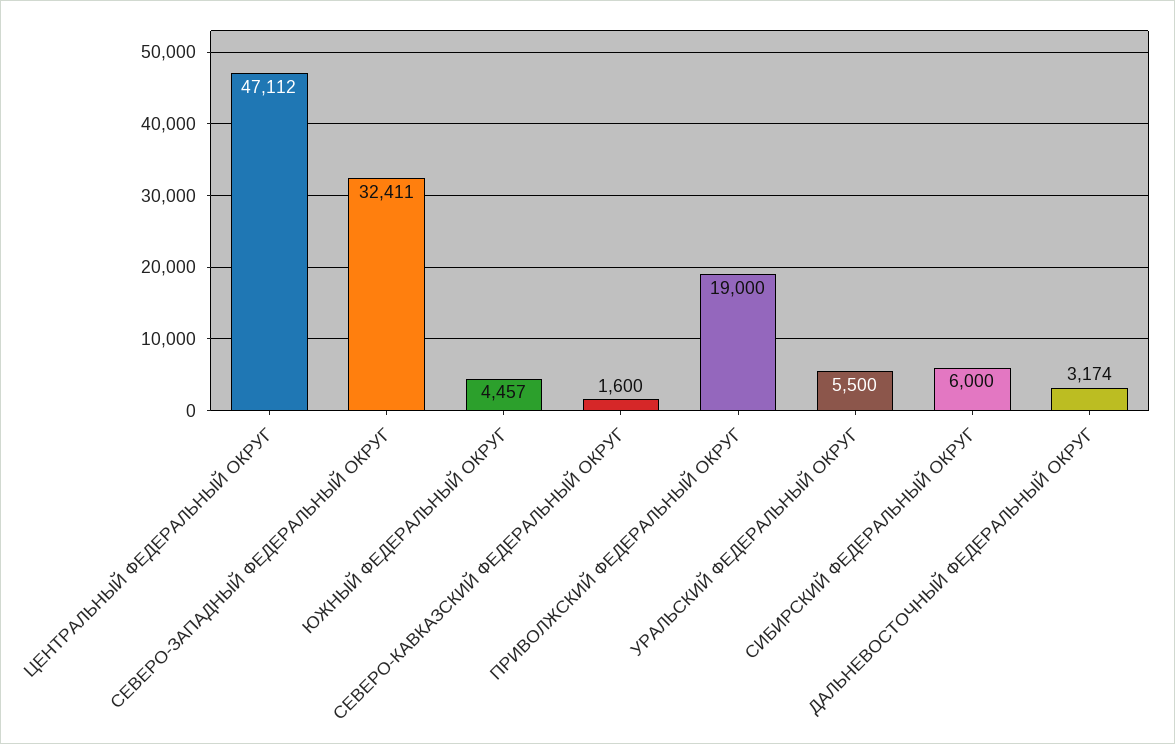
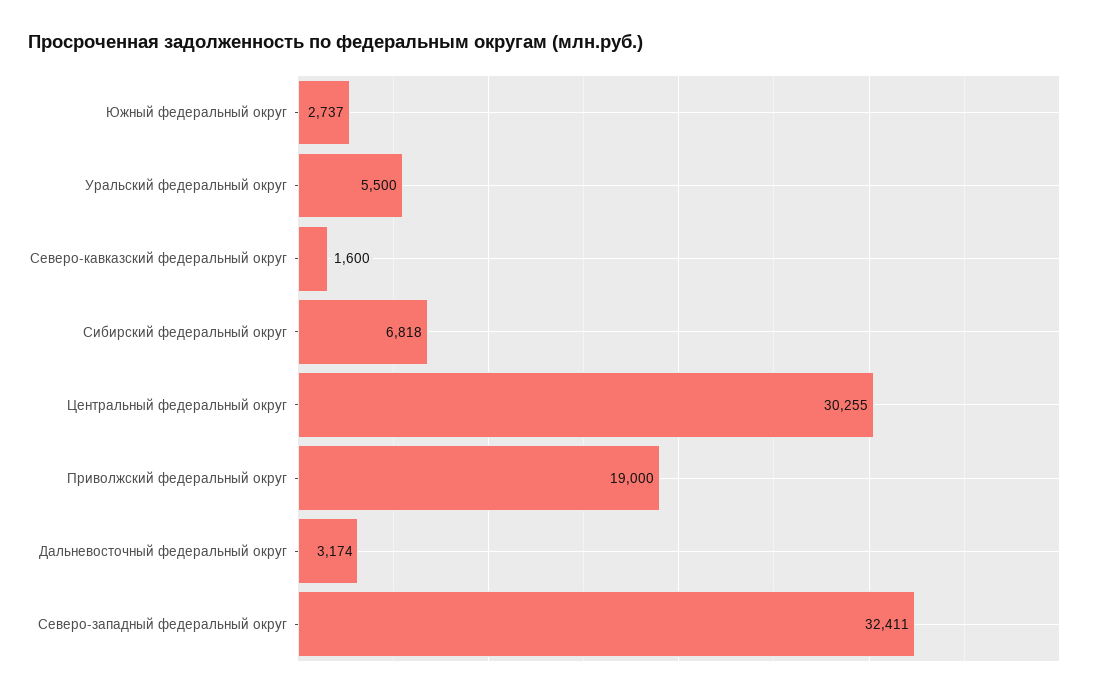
ЦЕНТРАЛЬНЫЙ ФЕДЕРАЛЬНЫЙ ОКРУГ: 47112 -> 30255
ЮЖНЫЙ ФЕДЕРАЛЬНЫЙ ОКРУГ: 4457 -> 2737
СИБИРСКИЙ ФЕДЕРАЛЬНЫЙ ОКРУГ: 6000 -> 6818

